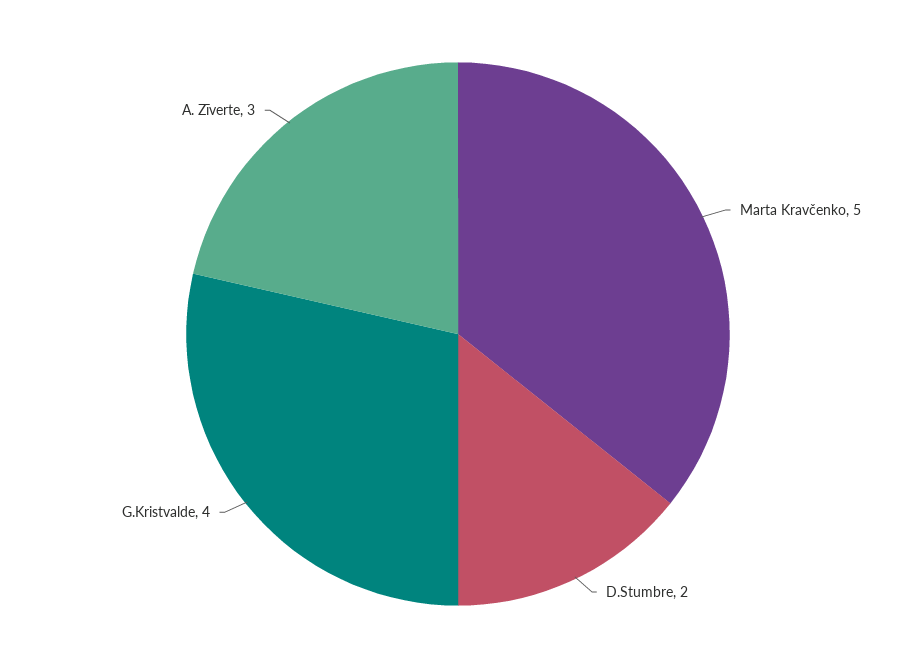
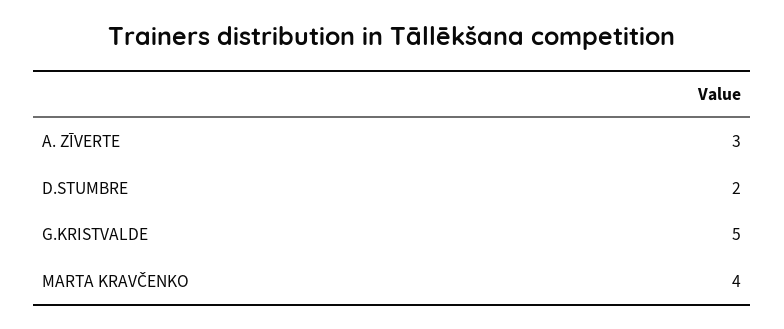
Marta Kravčenko: 5 -> 4
G.Kristvalde: 4 -> 5

